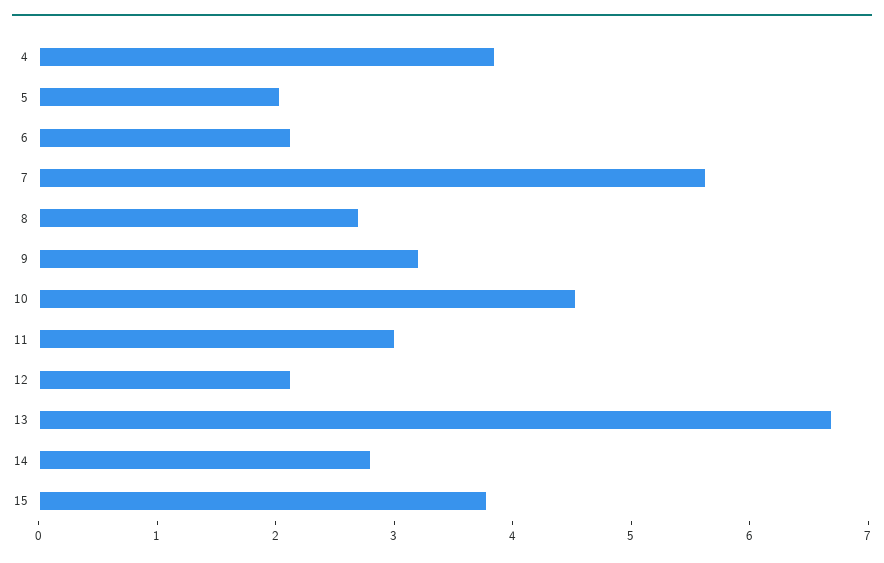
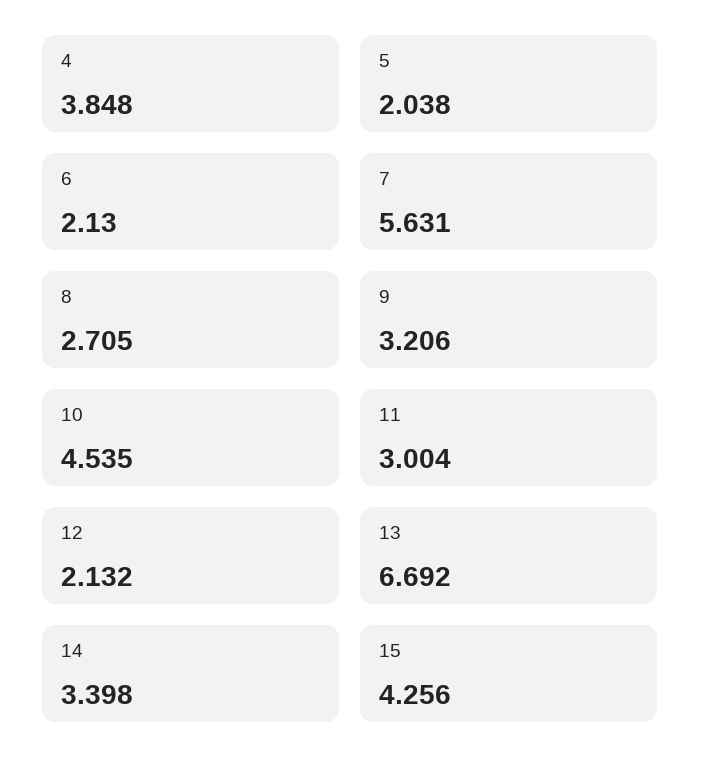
14: 2.8 -> 3.398
15: 3.8 -> 4.256

